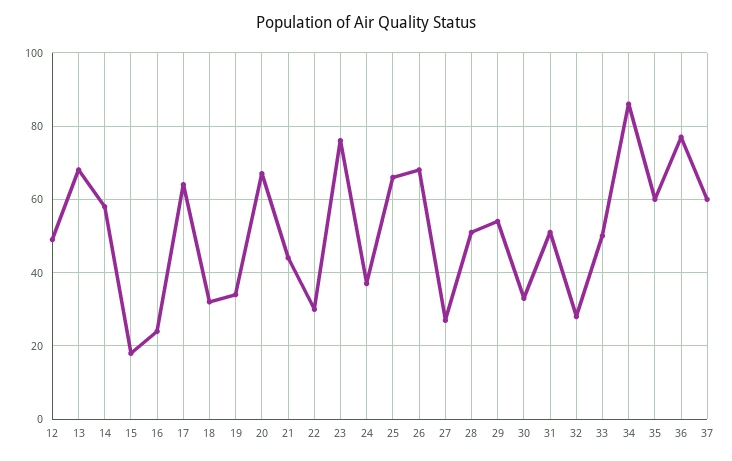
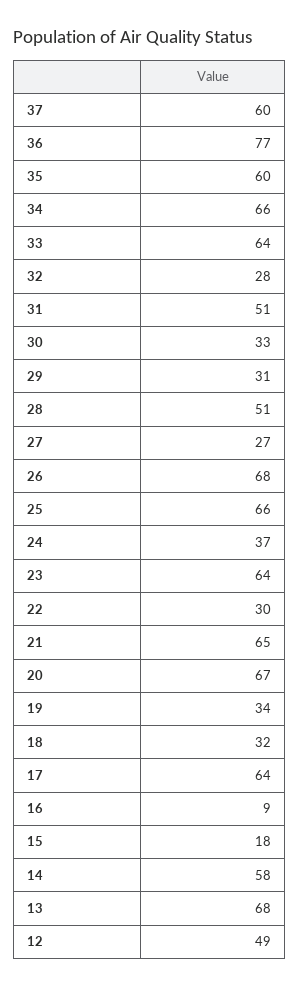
16: 25 -> 9
21: 45 -> 65
23: 75 -> 64
29: 55 -> 31
33: 50 -> 64
34: 85 -> 66

